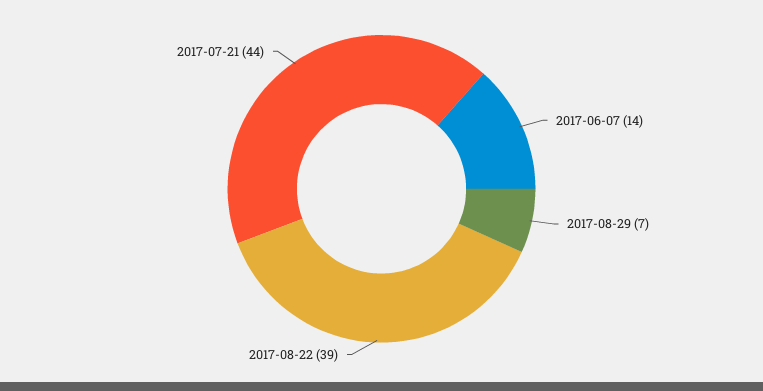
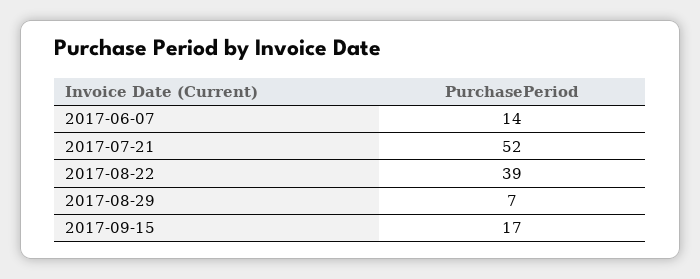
2017-07-21: 44 -> 52
2017-09-15: none -> 17

